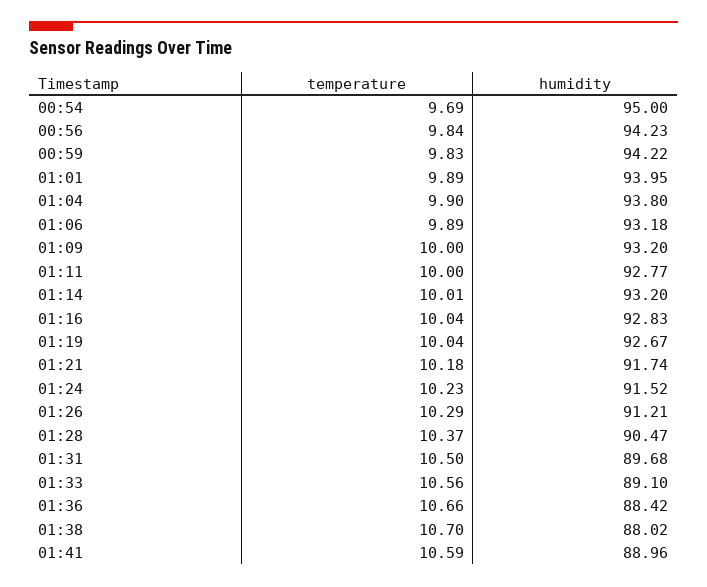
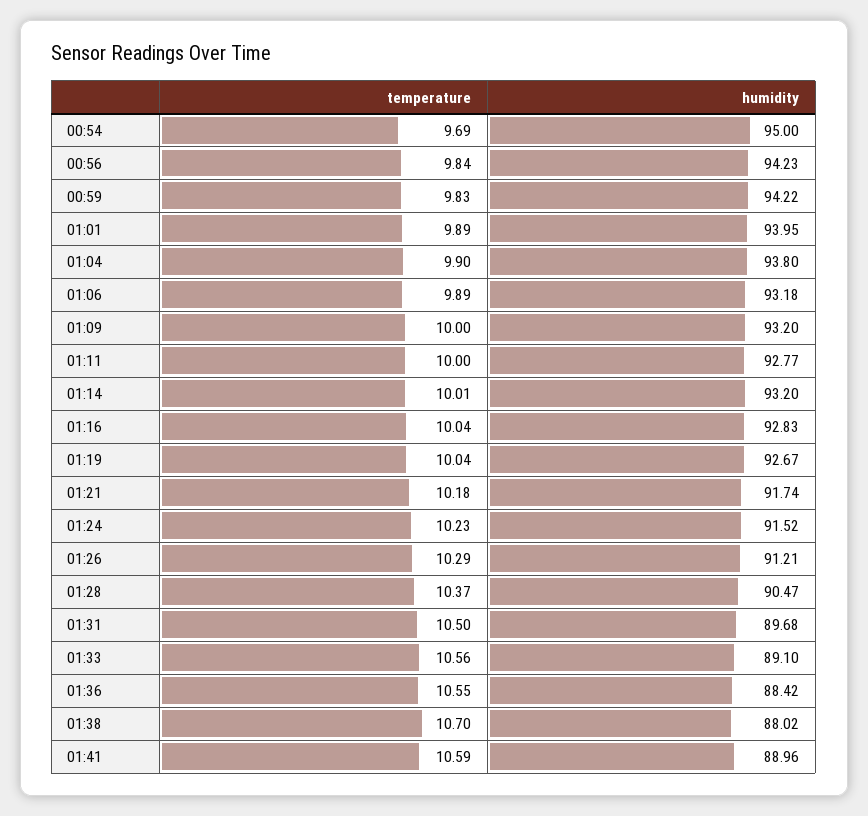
temperature, 01:36: 10.66 -> 10.55

